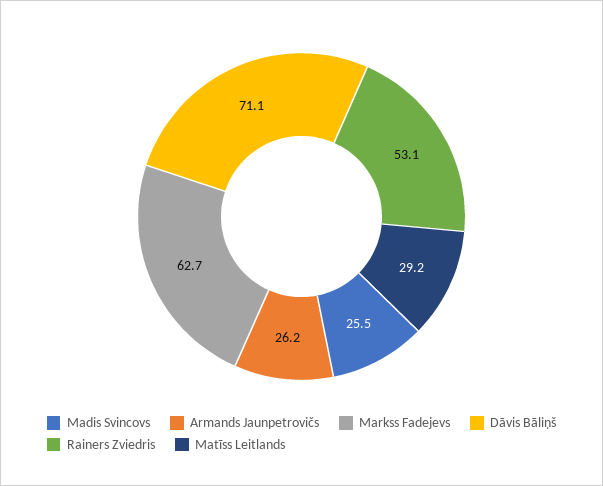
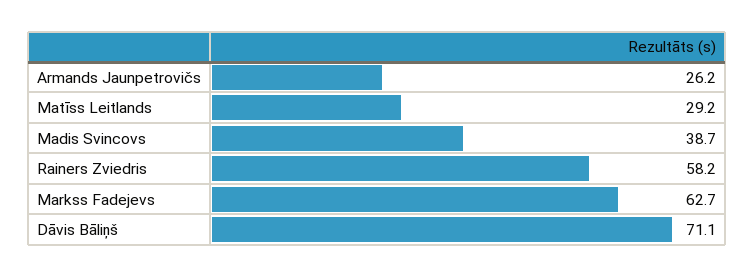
Madis Svincovs: 25.5 -> 38.7
Rainers Zviedris: 53.1 -> 58.2

